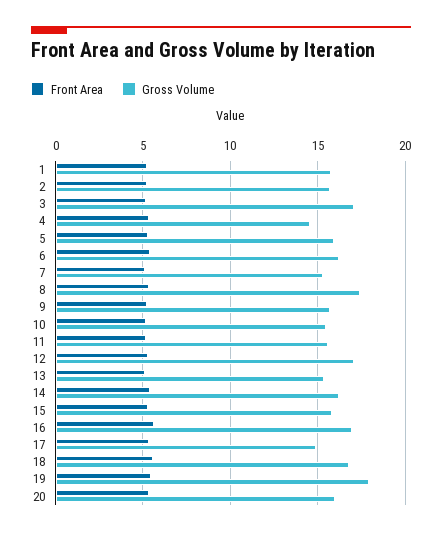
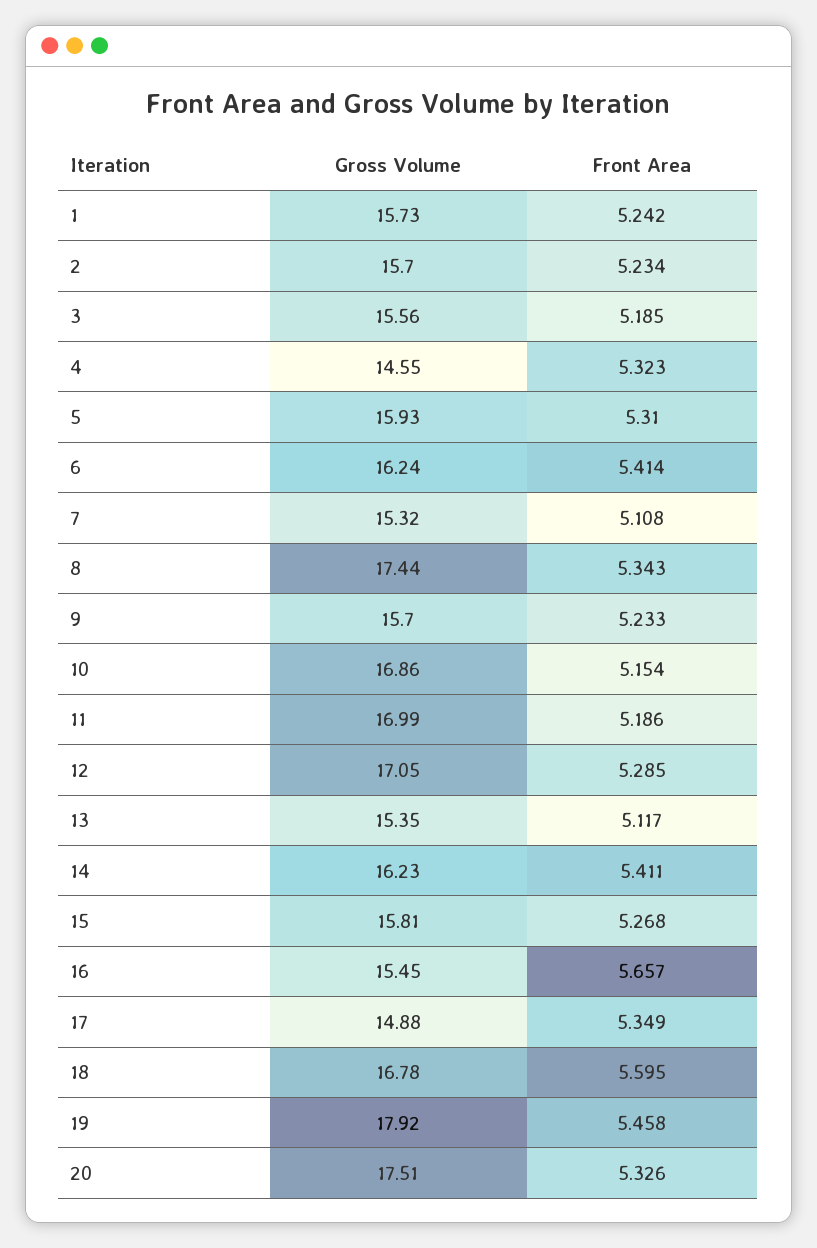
Gross Volume, 3: 17 -> 15.56
Gross Volume, 10: 15.5 -> 16.86
Gross Volume, 11: 15.5 -> 16.99
Gross Volume, 16: 17 -> 15.45
Gross Volume, 20: 16 -> 17.51

